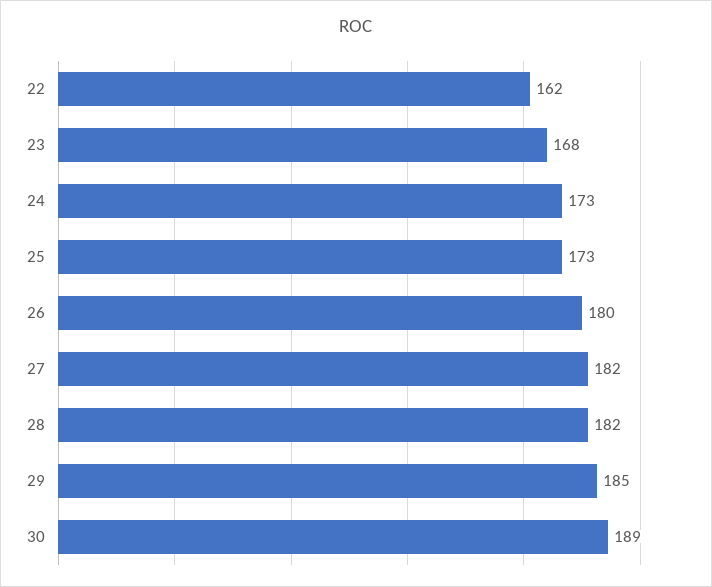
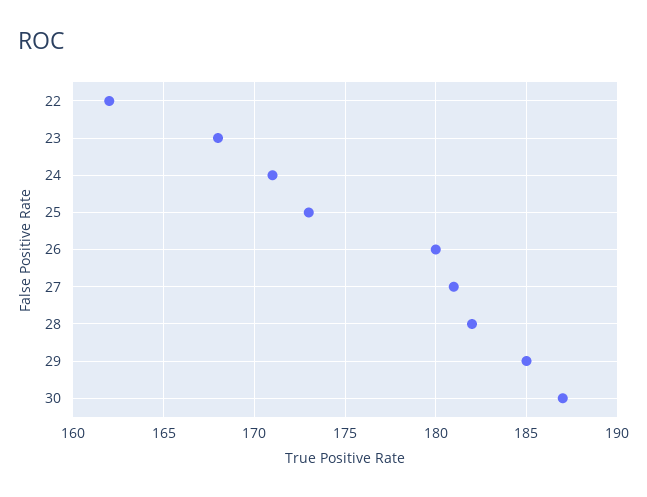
24: 173 -> 171
27: 182 -> 181
30: 189 -> 187

